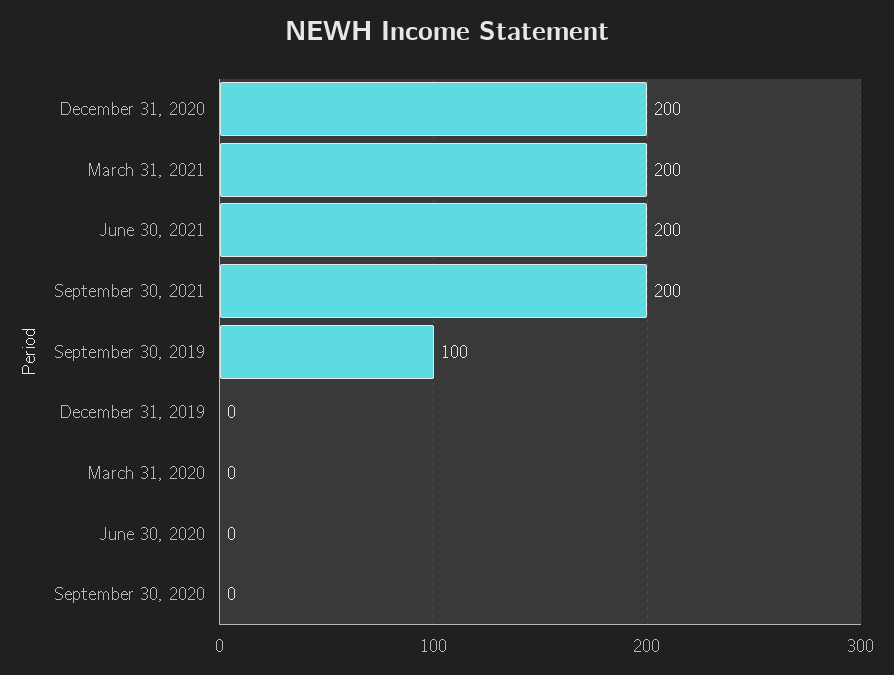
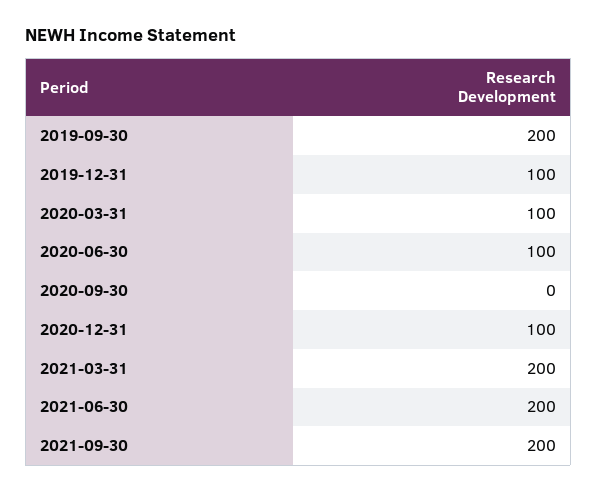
December 31, 2020: 200 -> 100
September 30, 2019: 100 -> 200
December 31, 2019: 0 -> 100
March 31, 2020: 0 -> 100
June 30, 2020: 0 -> 100

